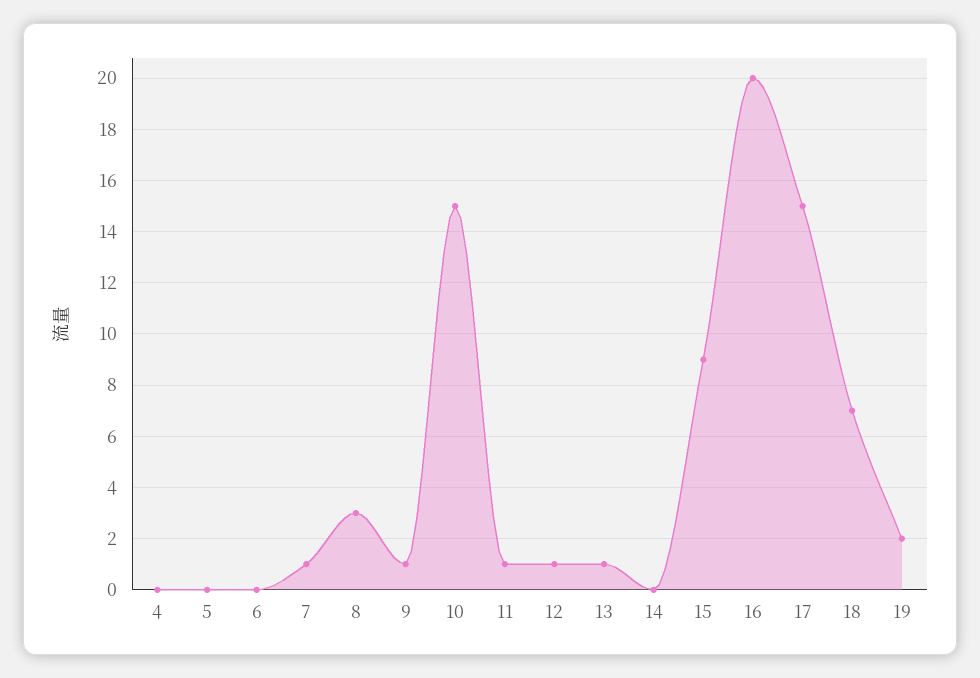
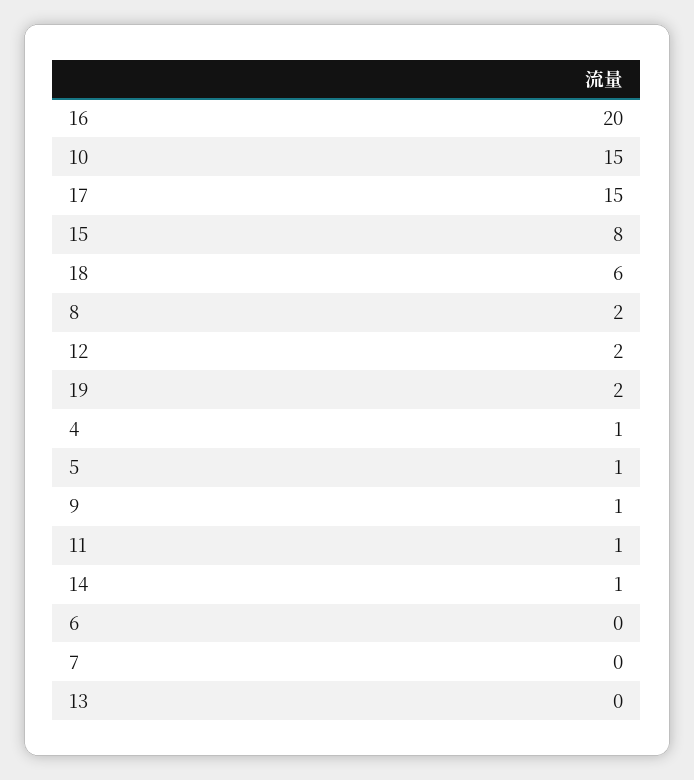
4: 0 -> 1
5: 0 -> 1
7: 1 -> 0
8: 3 -> 2
12: 1 -> 2
13: 1 -> 0
14: 0 -> 1
15: 9 -> 8
18: 7 -> 6

